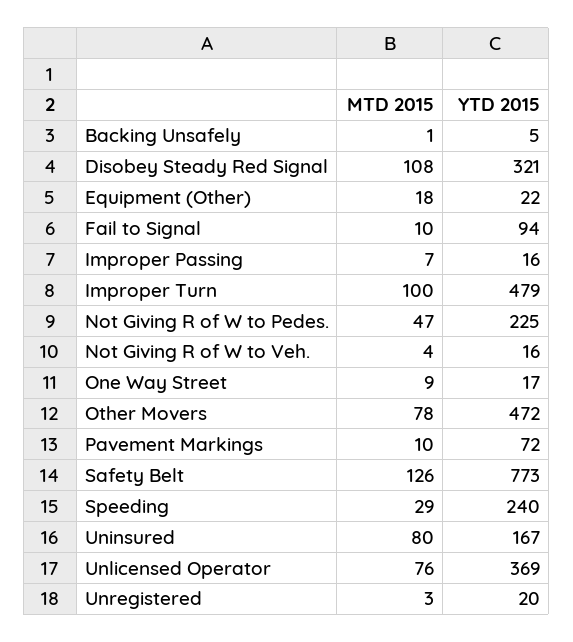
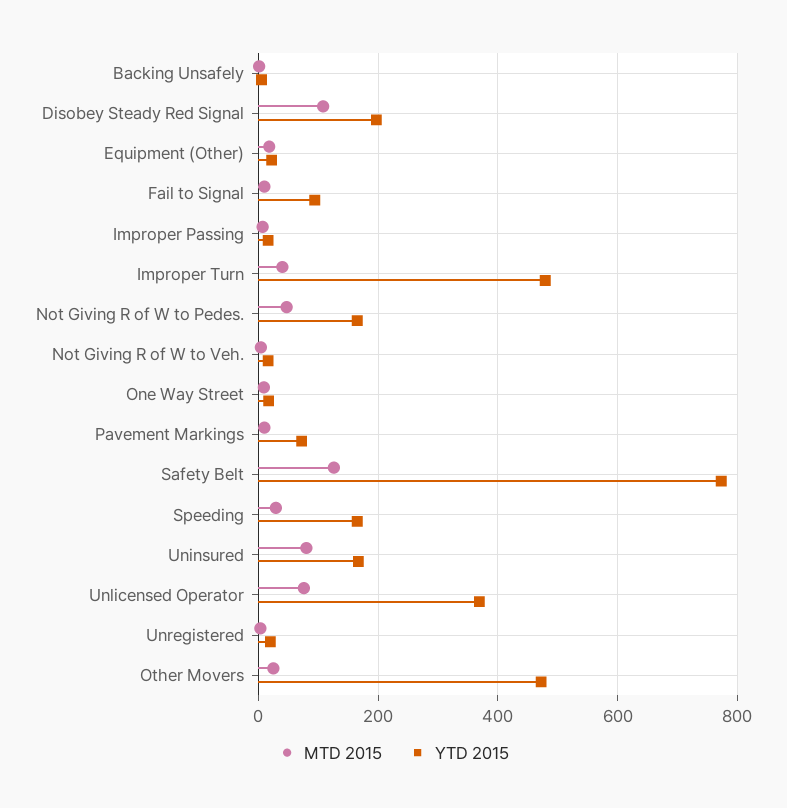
YTD 2015, Disobey Steady Red Signal: 321 -> 200
MTD 2015, Improper Turn: 100 -> 40
YTD 2015, Not Giving R of W to Pedes.: 225 -> 160
MTD 2015, Other Movers: 78 -> 20
YTD 2015, Speeding: 240 -> 160

